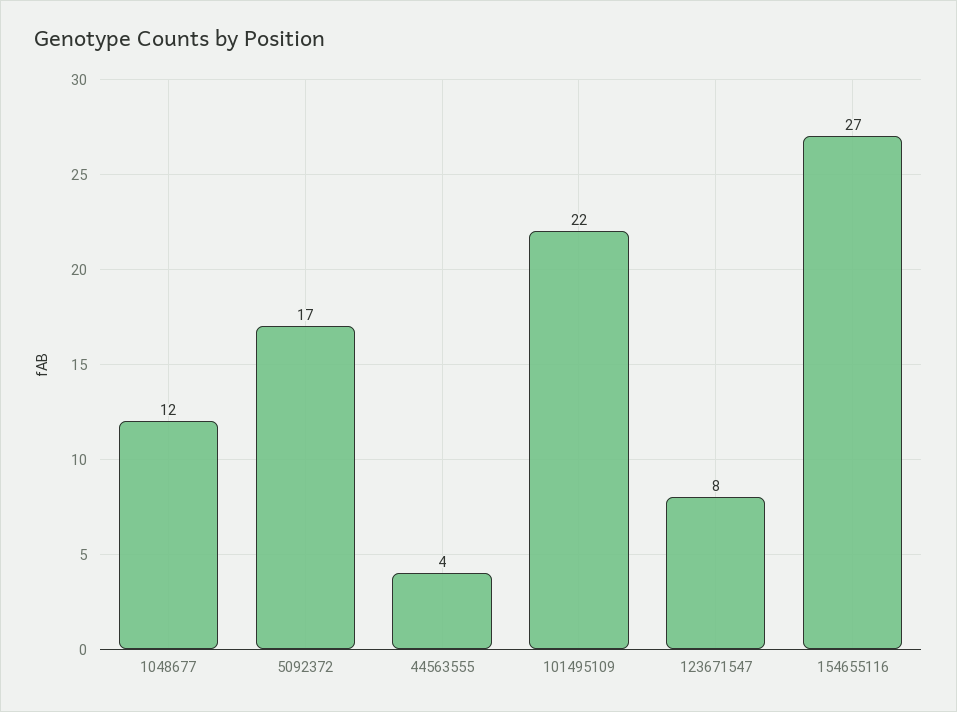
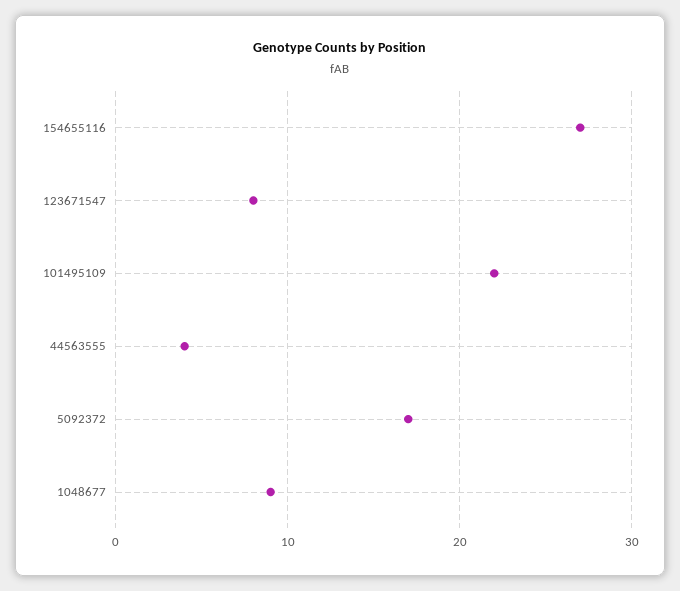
1048677: 12 -> 9

